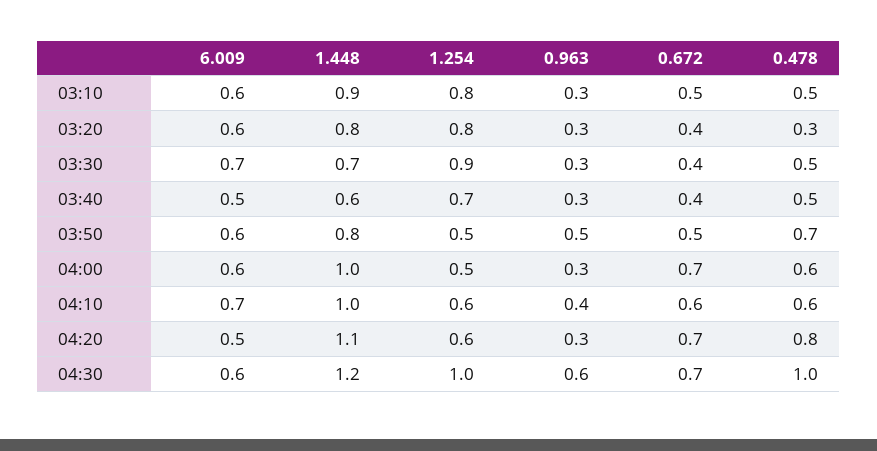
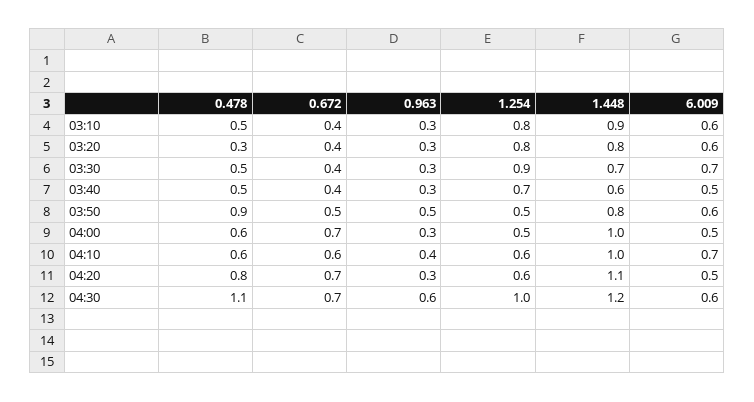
0.672, 03:10: 0.5 -> 0.4
0.478, 03:50: 0.7 -> 0.9
6.009, 04:00: 0.6 -> 0.5
0.478, 04:30: 1 -> 1.1

